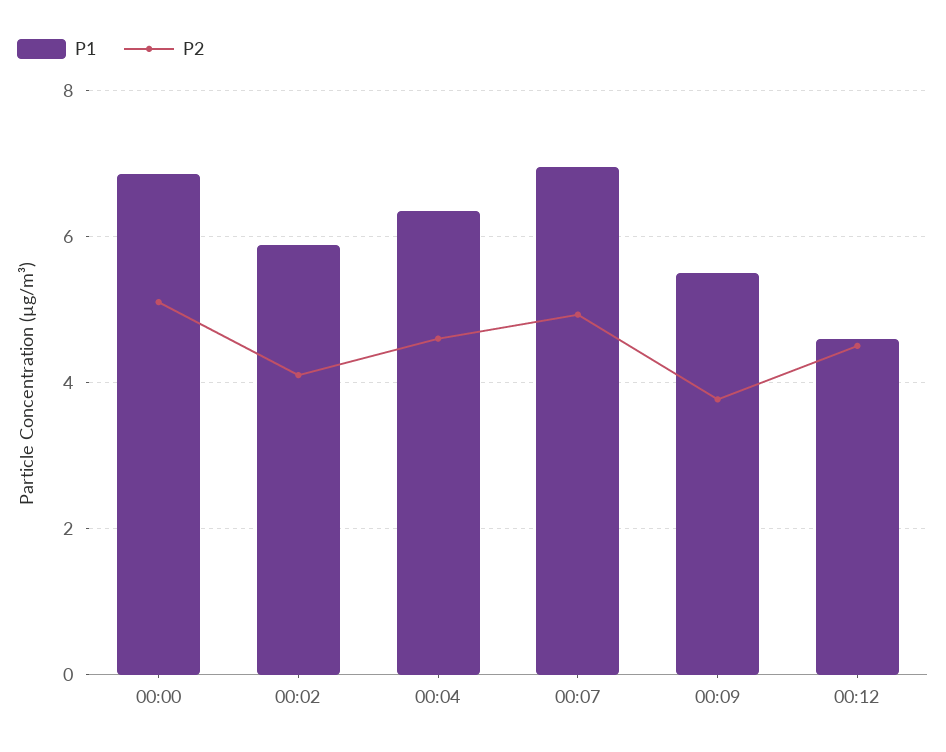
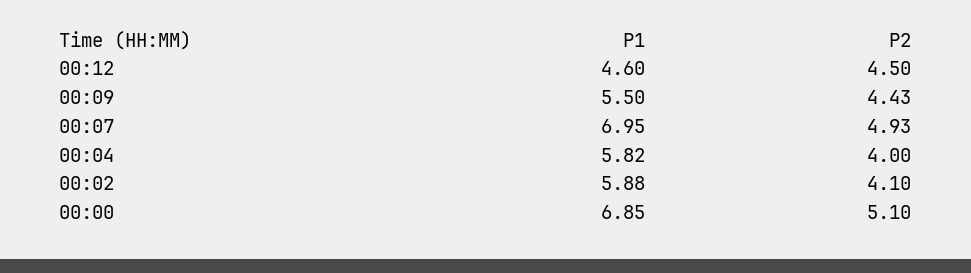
P1, 00:04: 6.4 -> 5.82
P2, 00:04: 4.6 -> 4
P2, 00:09: 3.8 -> 4.43

